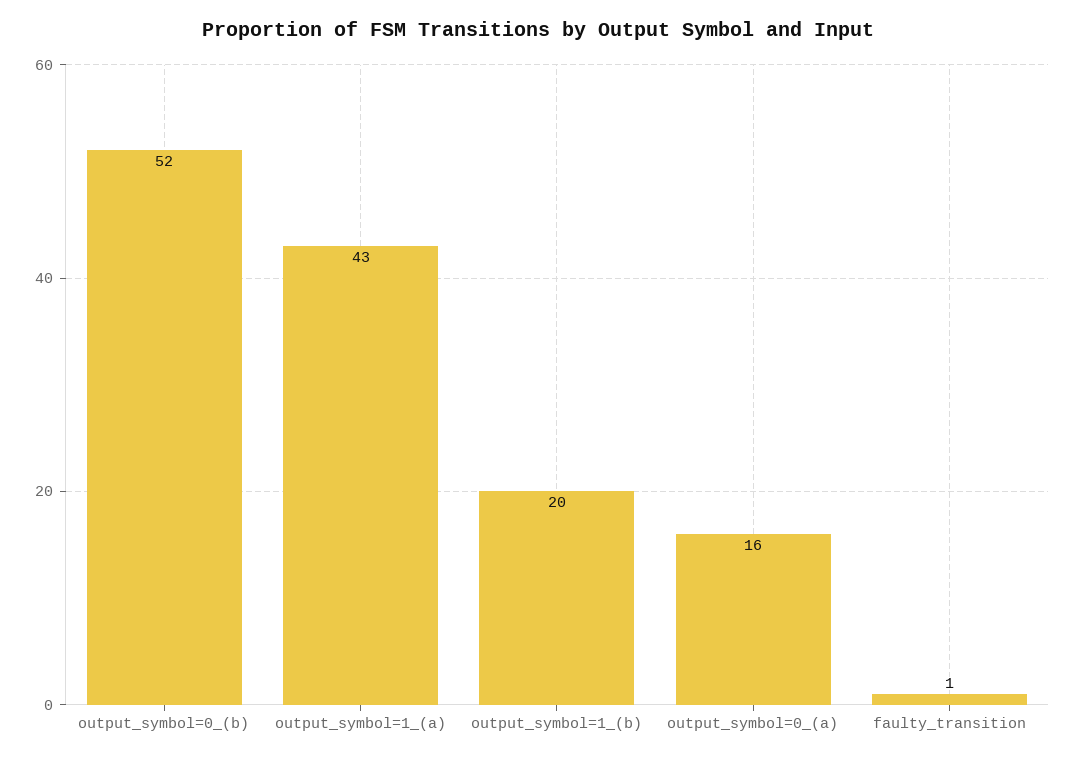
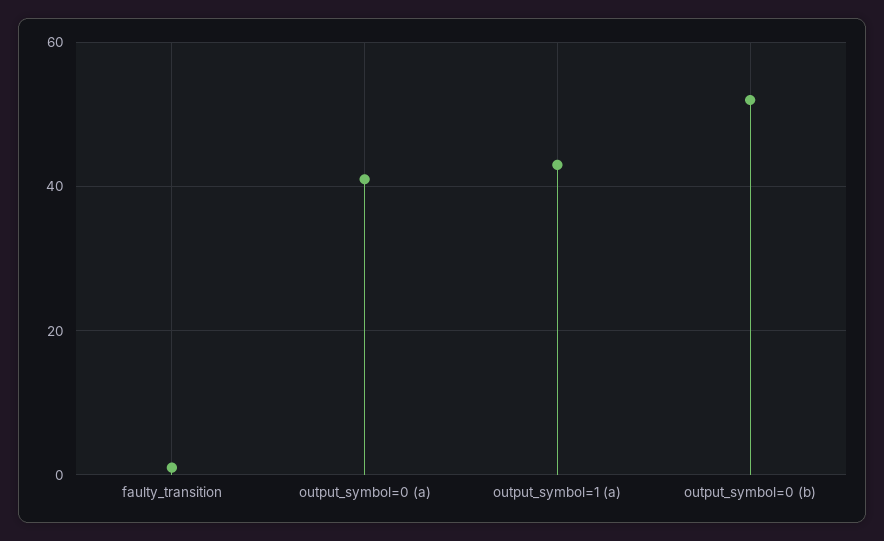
output_symbol=1_(b): 20 -> none
output_symbol=0_(a): 16 -> 40

